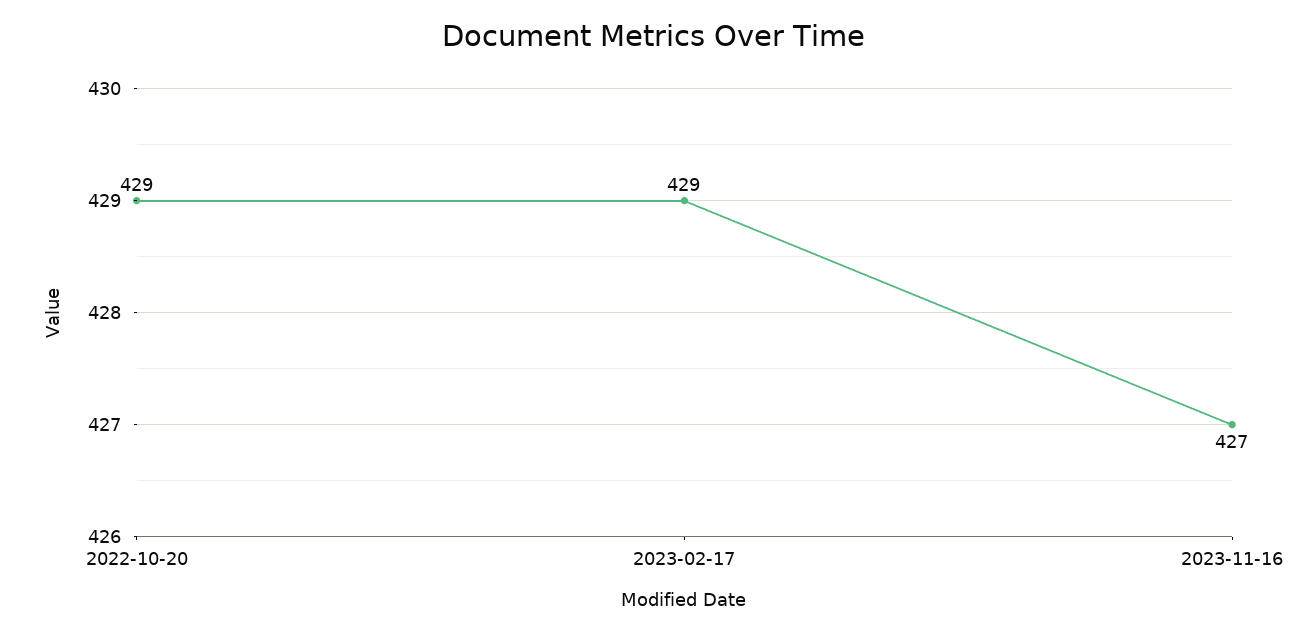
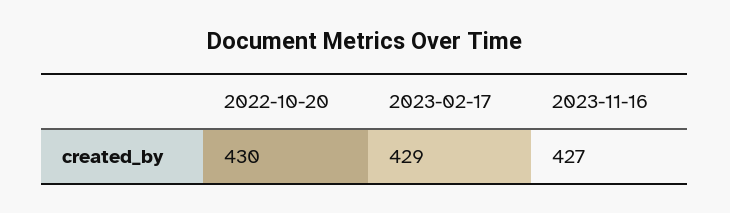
2022-10-20: 429 -> 430

